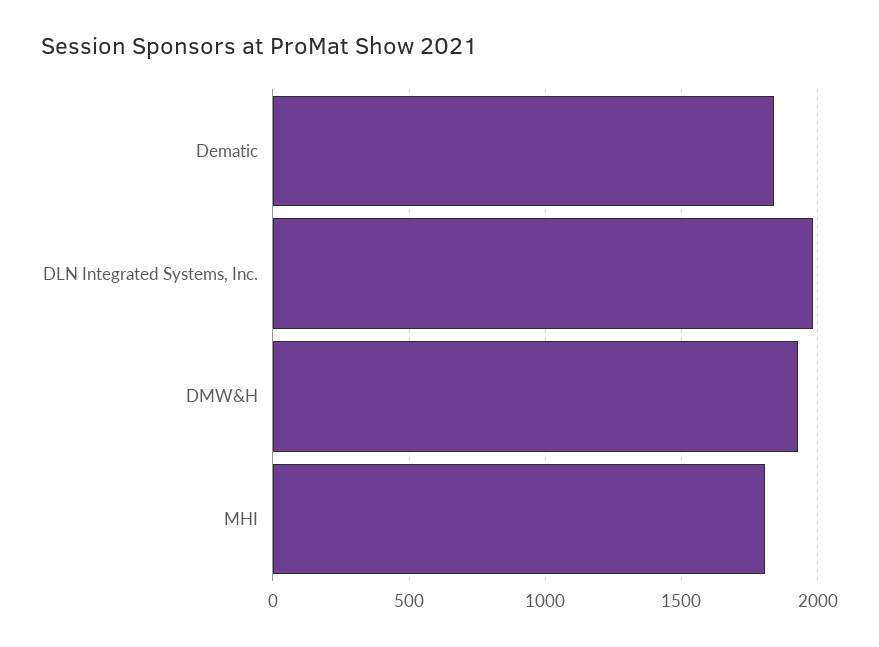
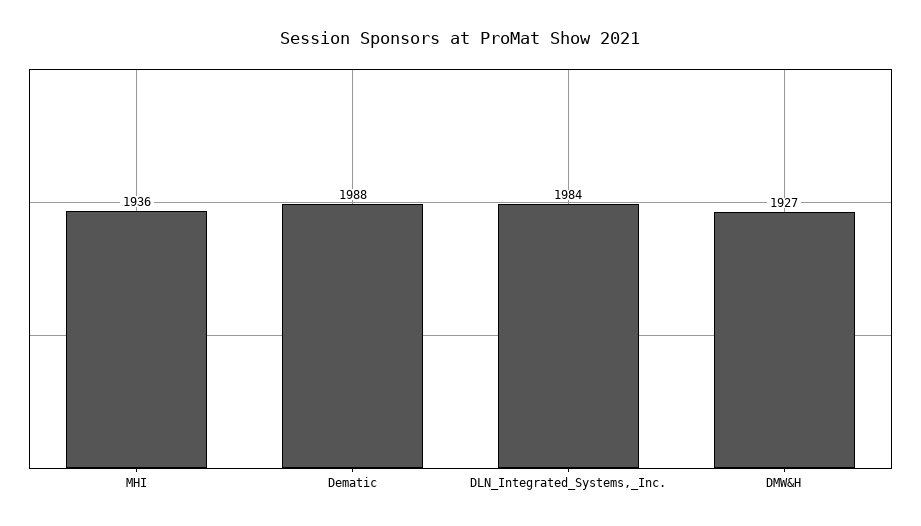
Dematic: 1850 -> 1988
MHI: 1800 -> 1936

